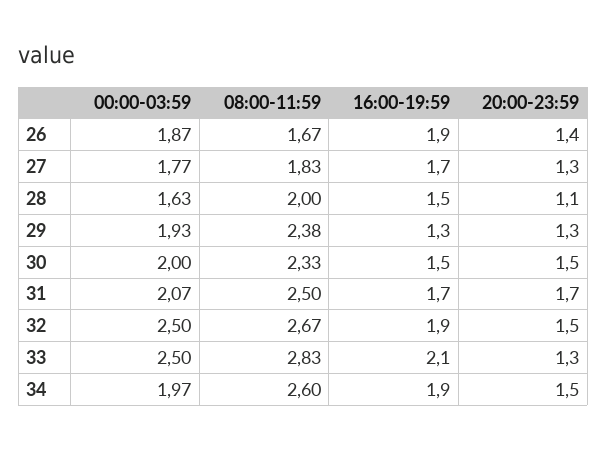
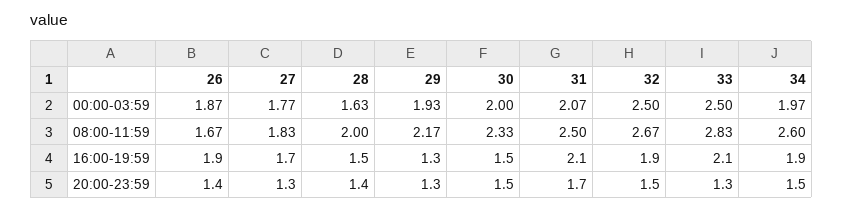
20:00-23:59, 28: 1.1 -> 1.4
08:00-11:59, 29: 2.38 -> 2.17
16:00-19:59, 31: 1.7 -> 2.1

